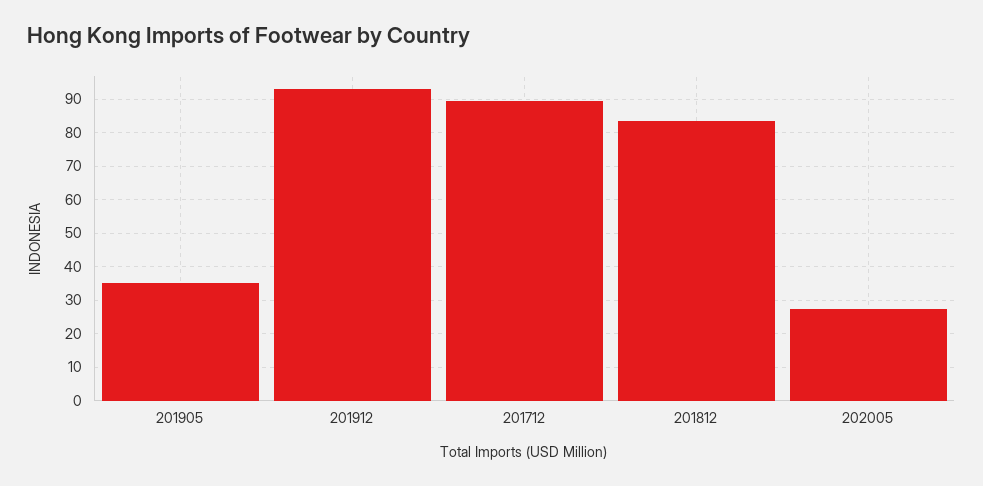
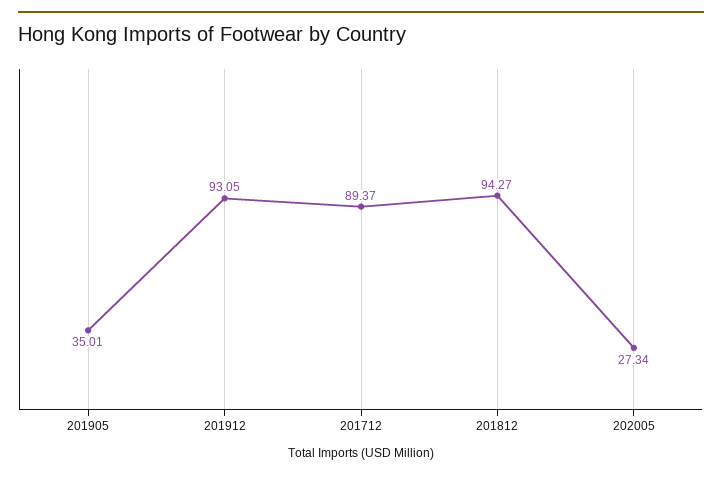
201812: 84 -> 94.27

